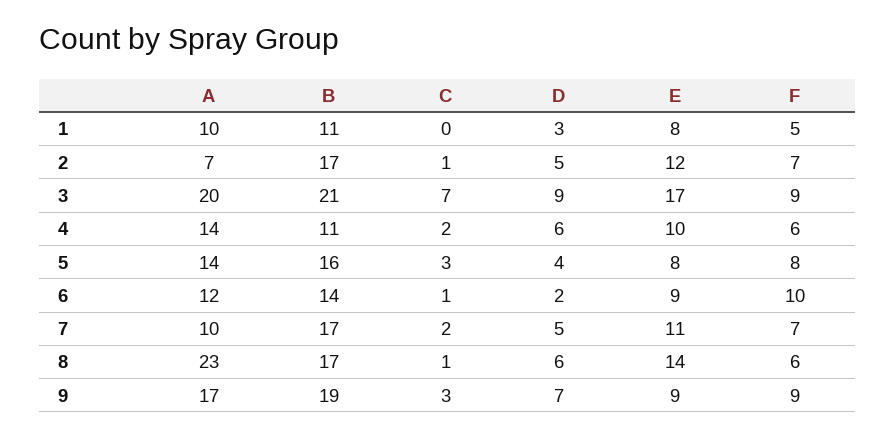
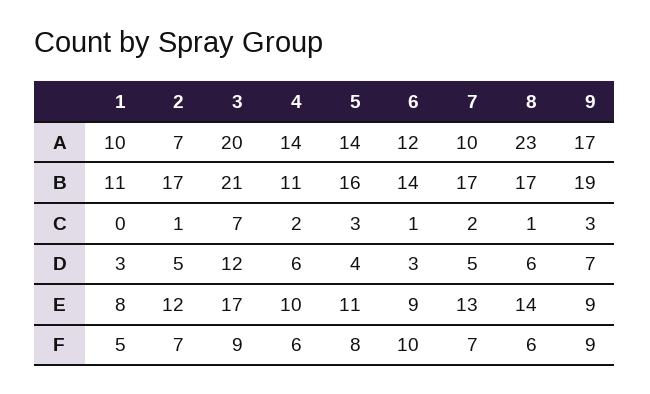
D, 3: 9 -> 12
E, 5: 8 -> 11
D, 6: 2 -> 3
E, 7: 11 -> 13

